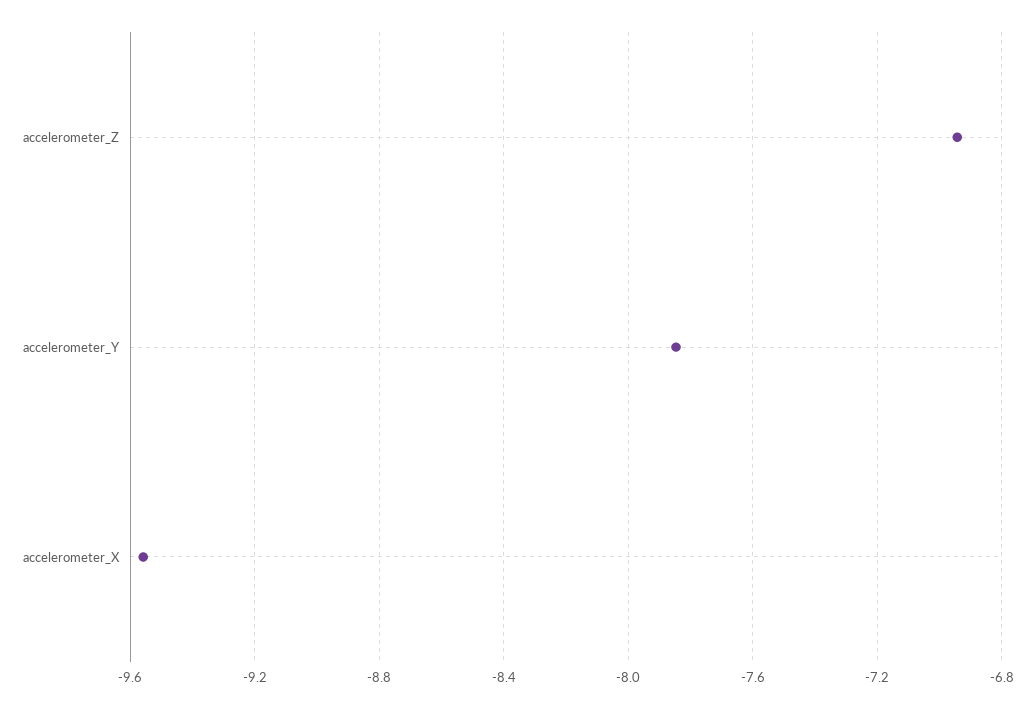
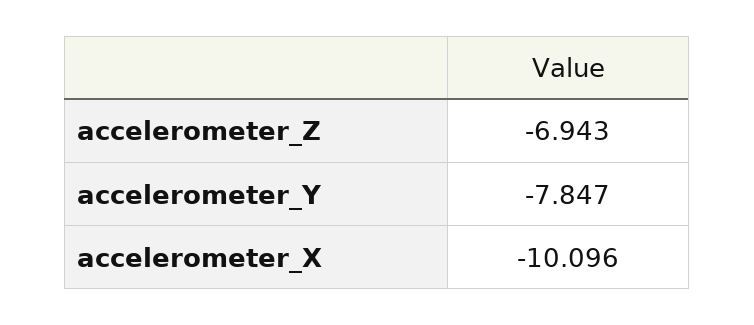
accelerometer_X: -9.55 -> -10.096

